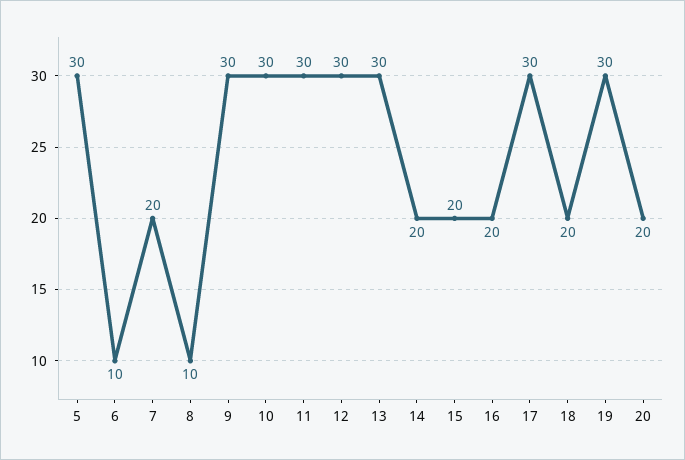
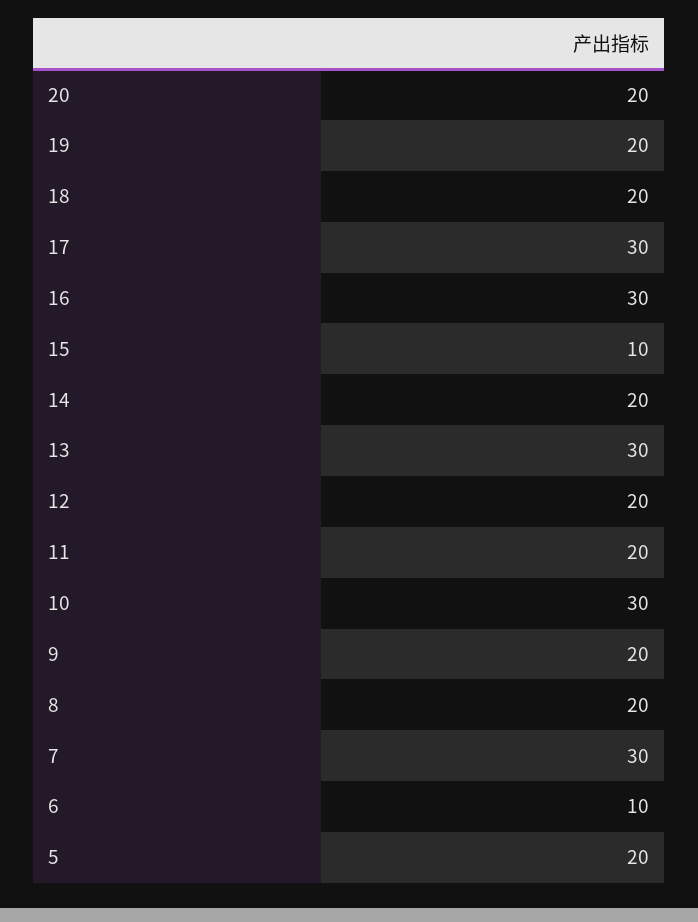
5: 30 -> 20
7: 20 -> 30
8: 10 -> 20
9: 30 -> 20
11: 30 -> 20
12: 30 -> 20
15: 20 -> 10
16: 20 -> 30
19: 30 -> 20

